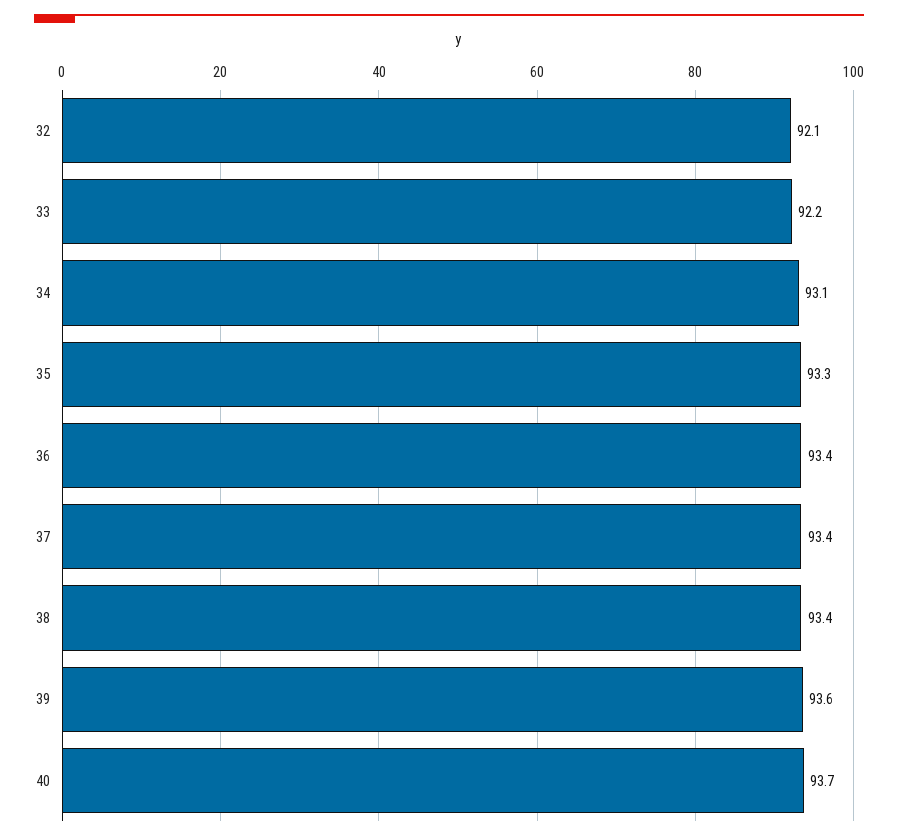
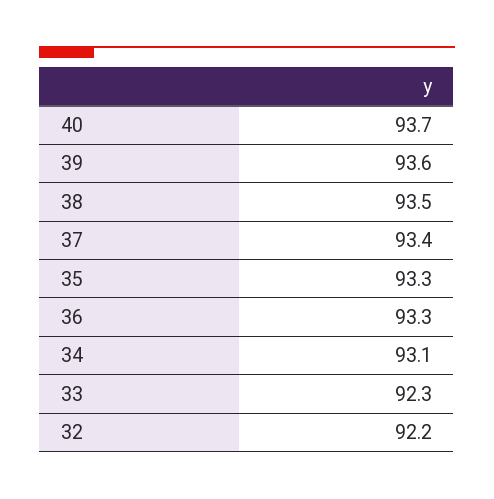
32: 92.1 -> 92.2
33: 92.2 -> 92.3
36: 93.4 -> 93.3
38: 93.4 -> 93.5

